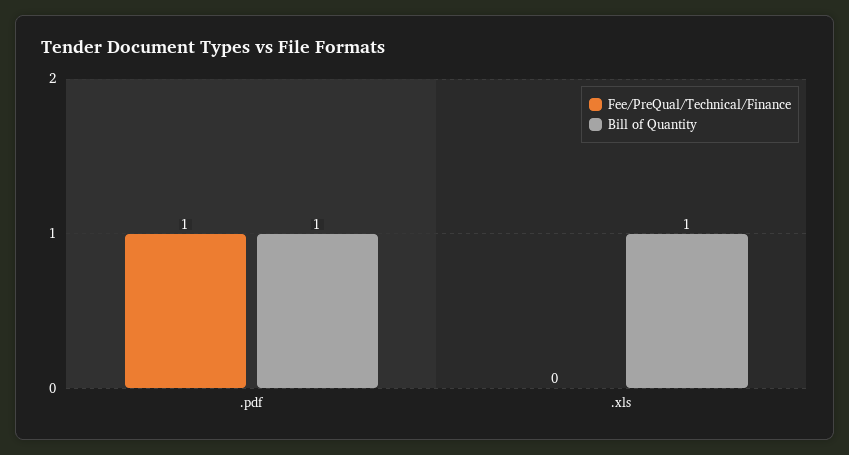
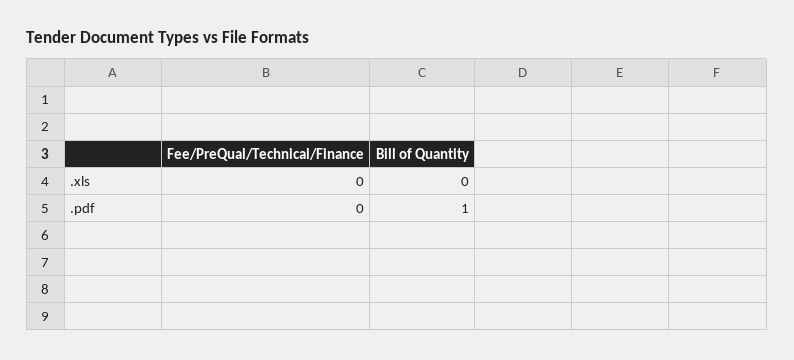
Fee/PreQual/Technical/Finance, .pdf: 1 -> 0
Bill of Quantity, .xls: 1 -> 0

